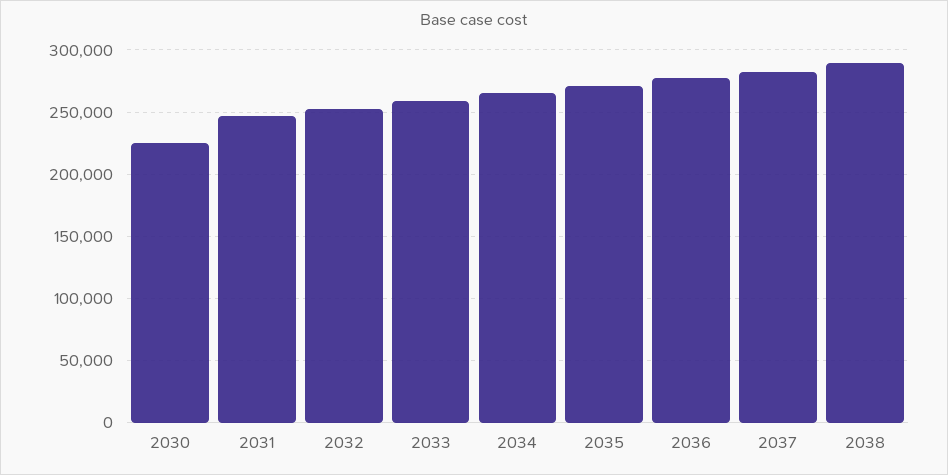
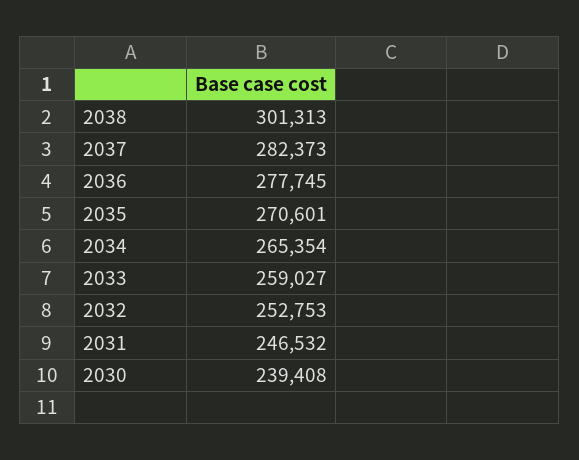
2030: 225000 -> 239408
2038: 290000 -> 301313

